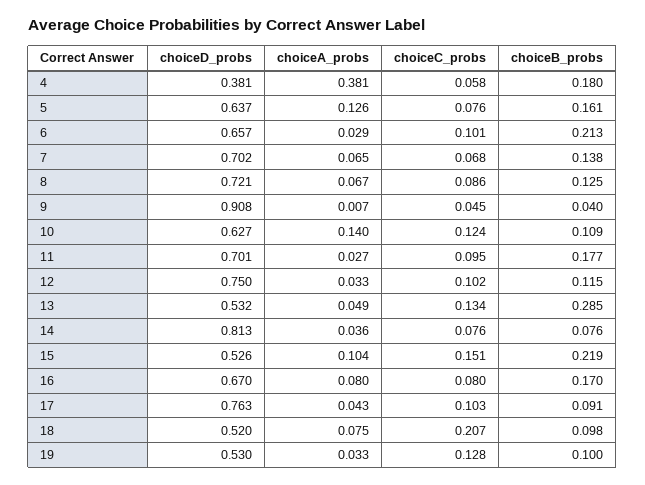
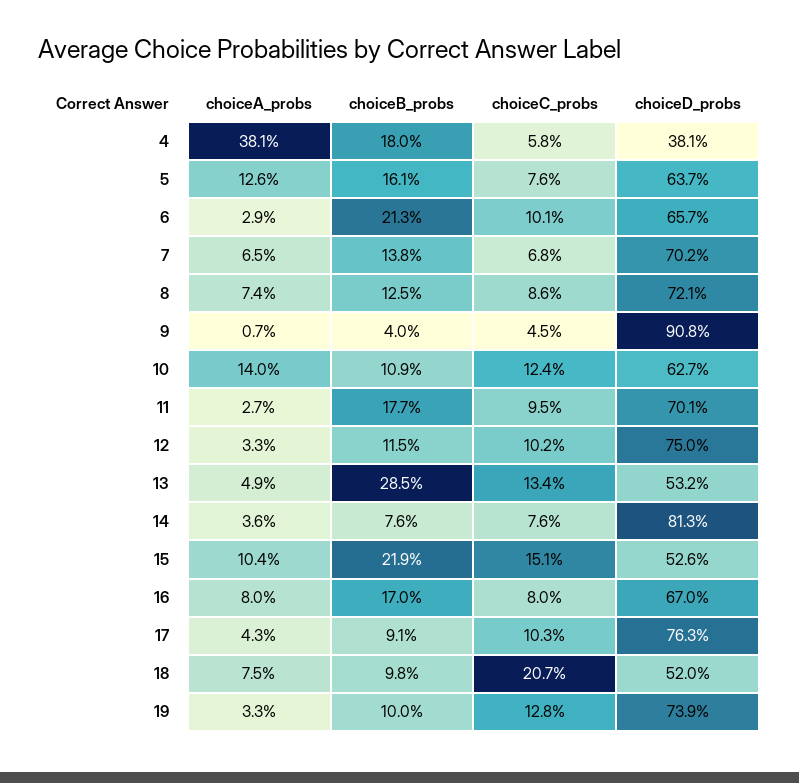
choiceA_probs, 8: 0.067 -> 0.074
choiceD_probs, 19: 0.53 -> 0.739

